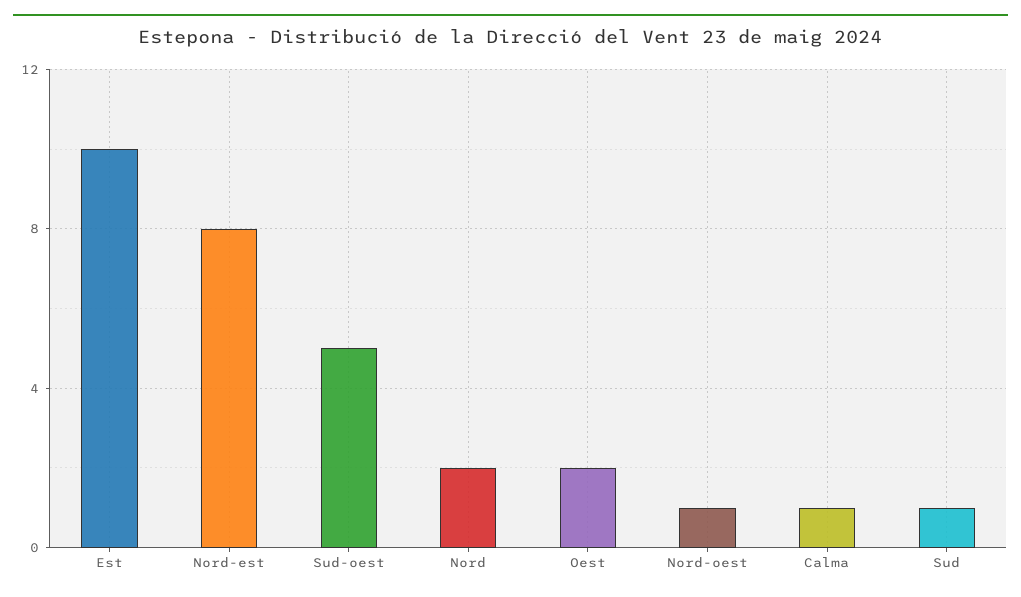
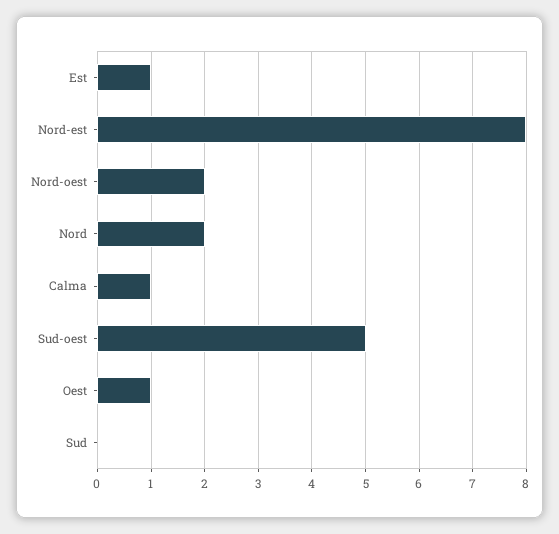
Est: 10 -> 1
Oest: 2 -> 1
Nord-oest: 1 -> 2
Sud: 1 -> 0

